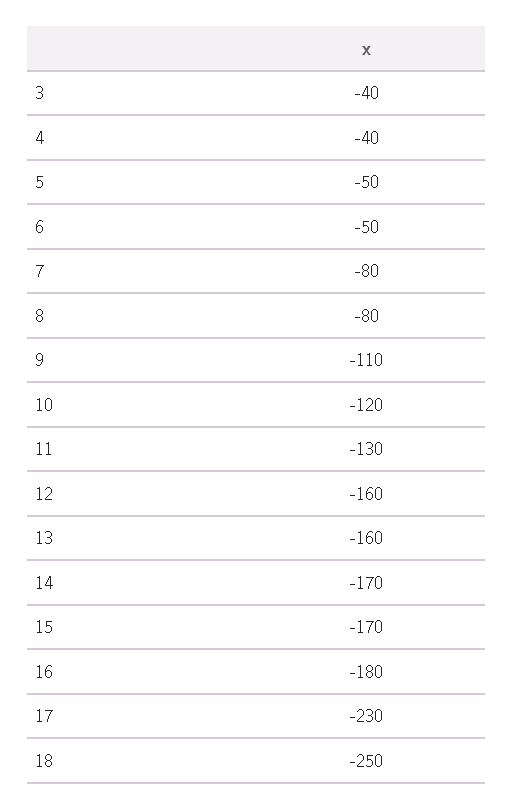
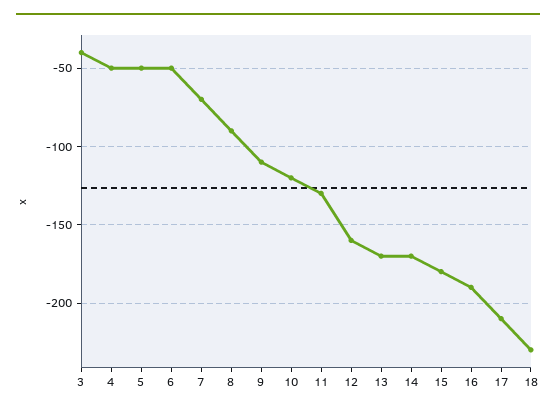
4: -40 -> -50
7: -80 -> -70
8: -80 -> -90
13: -160 -> -170
15: -170 -> -180
16: -180 -> -190
17: -230 -> -210
18: -250 -> -230

